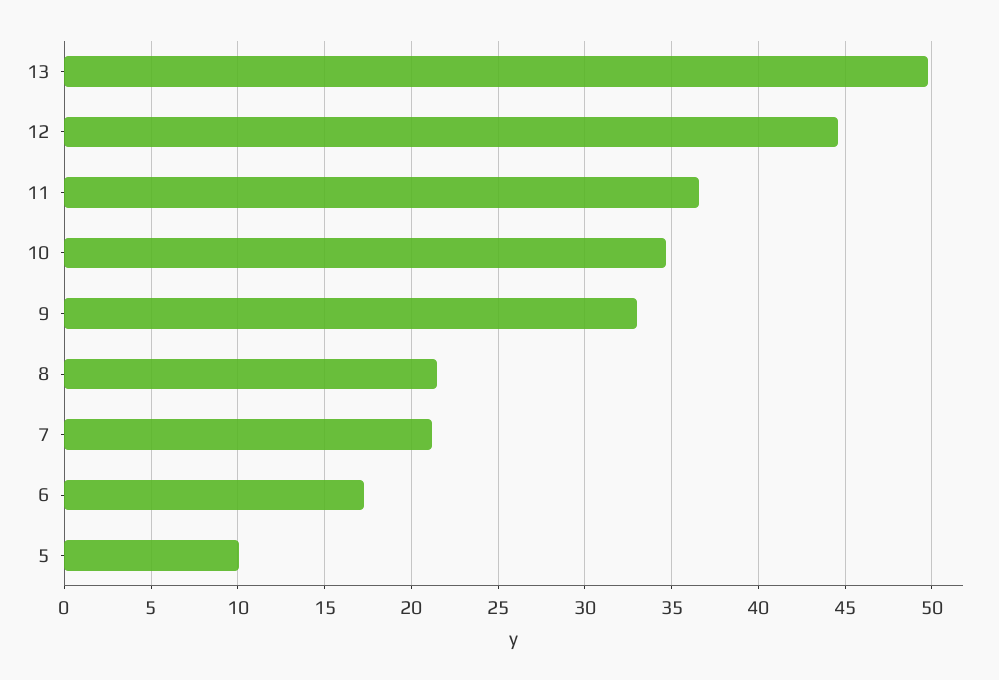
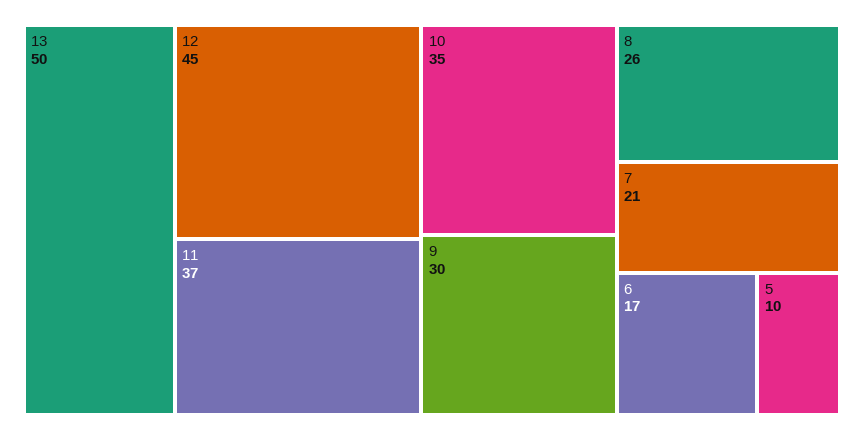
9: 33 -> 30
8: 21.5 -> 26

